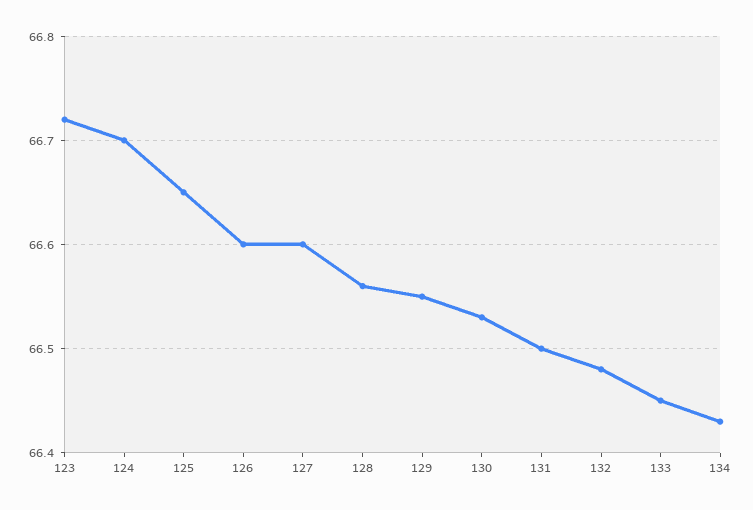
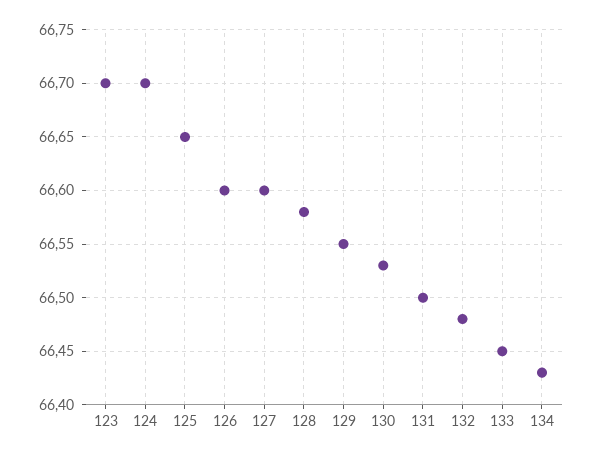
123: 66.72 -> 66.7
128: 66.56 -> 66.58

